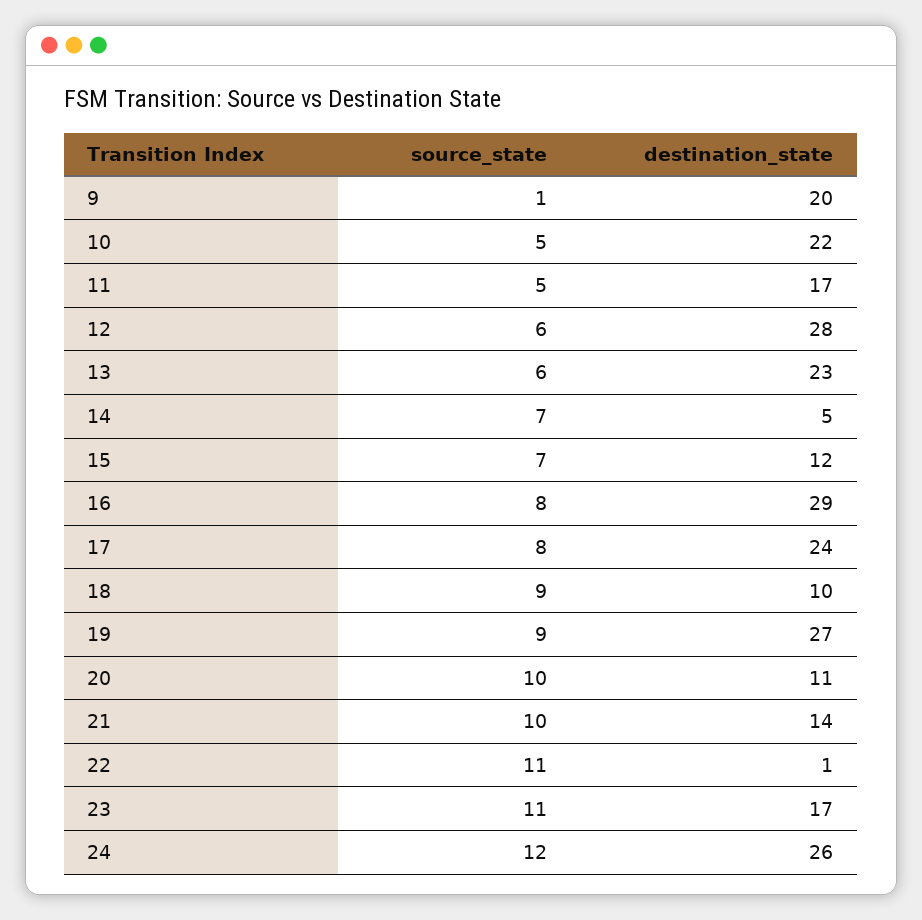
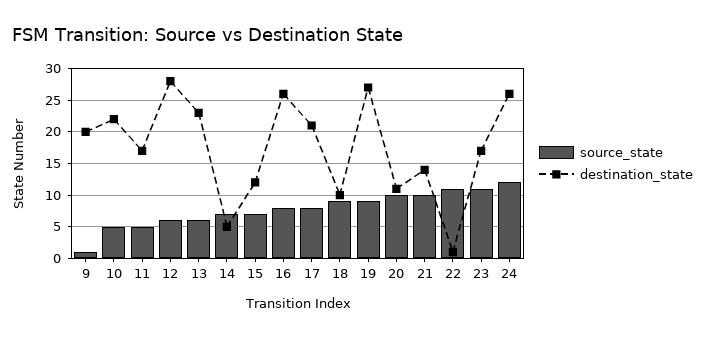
destination_state, 16: 29 -> 26
destination_state, 17: 24 -> 21

